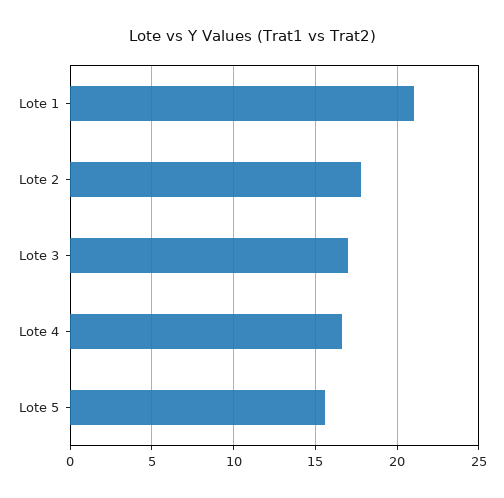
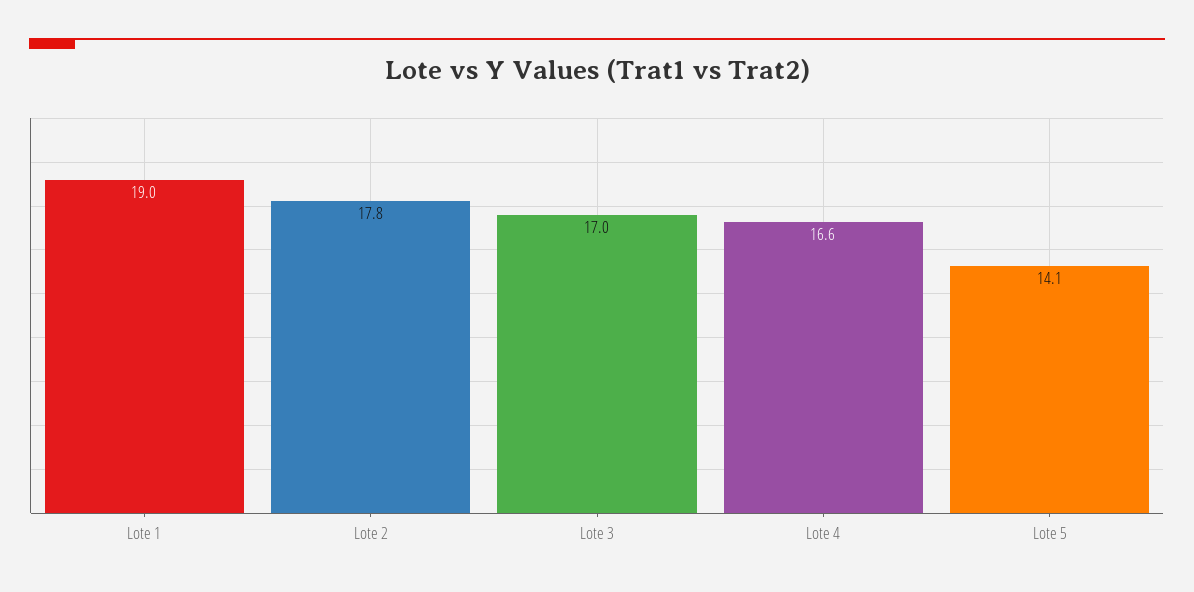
Lote 1: 21 -> 19
Lote 5: 15.5 -> 14.1

